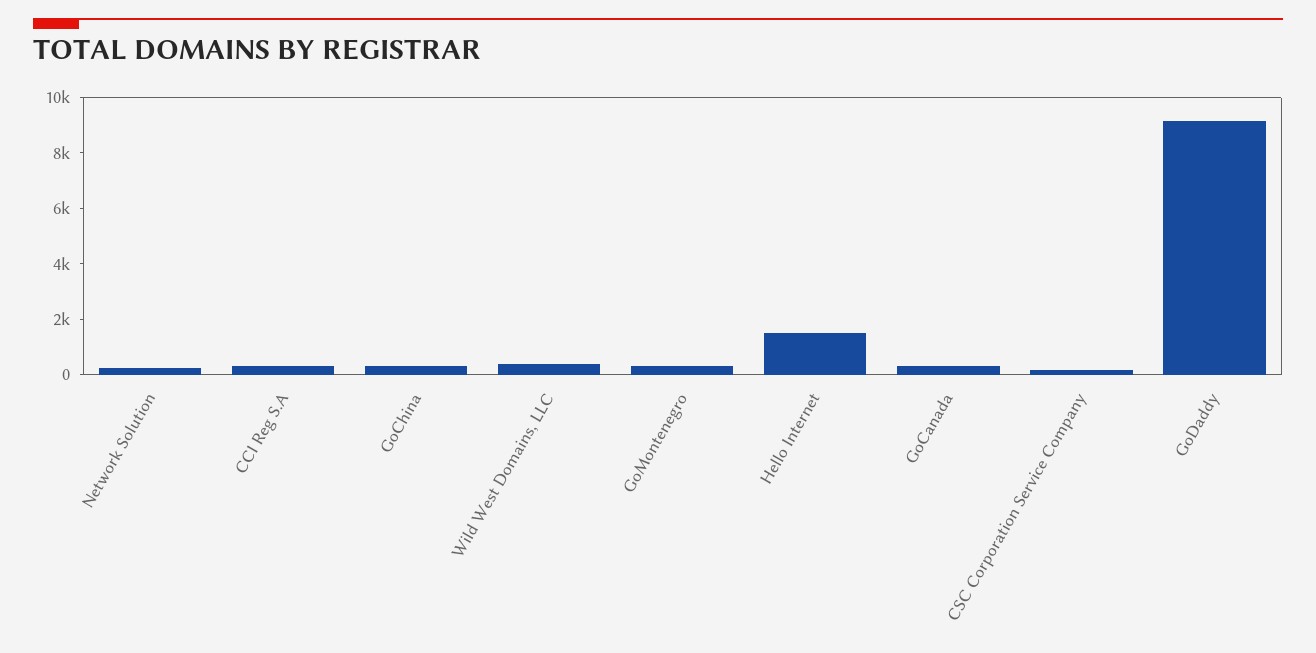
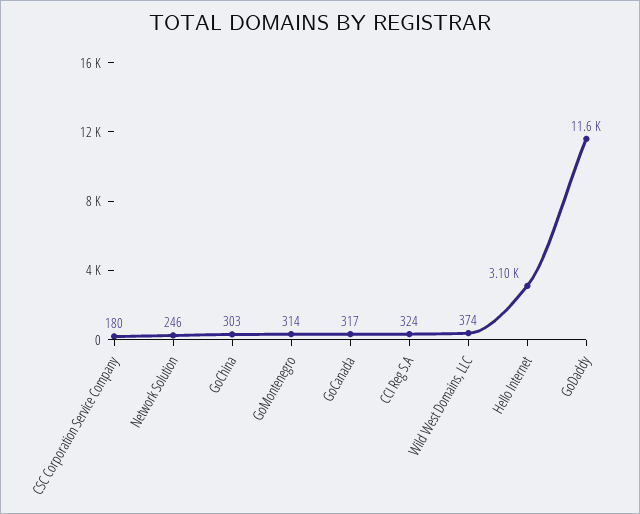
Hello Internet: 1500 -> 3100
GoDaddy: 9000 -> 11600

